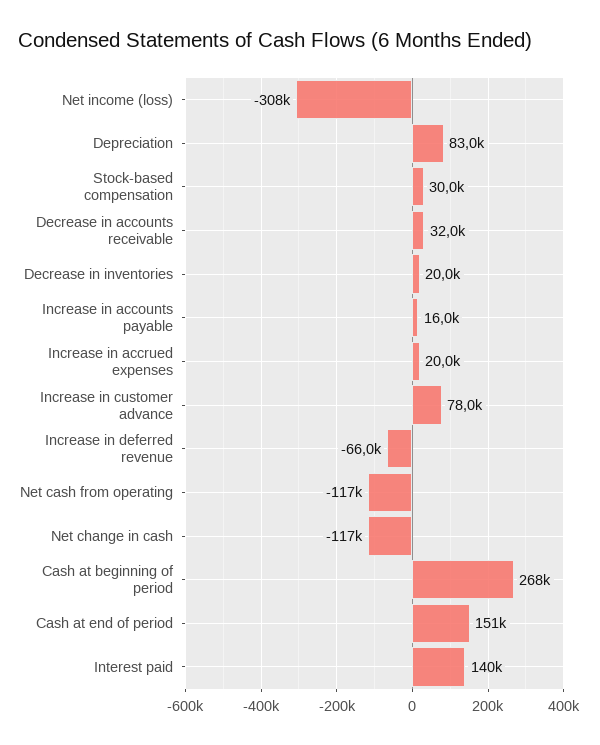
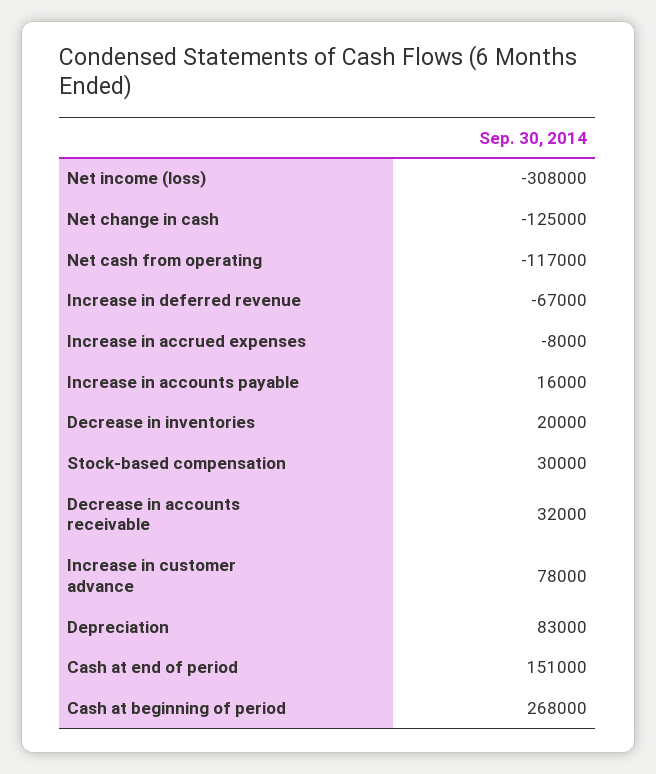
Increase in accrued expenses: 20000 -> -8000
Increase in deferred revenue: -66000 -> -67000
Net change in cash: -117000 -> -125000
Interest paid: 140000 -> none

